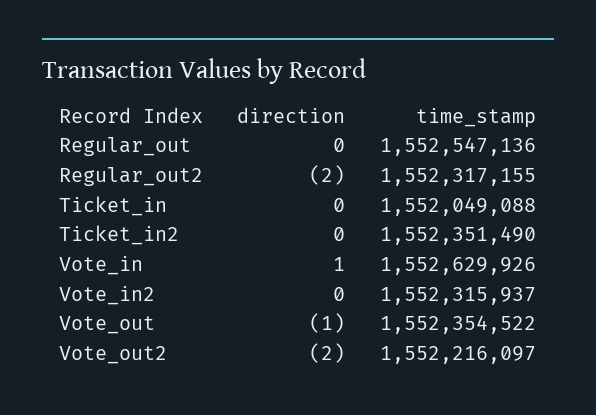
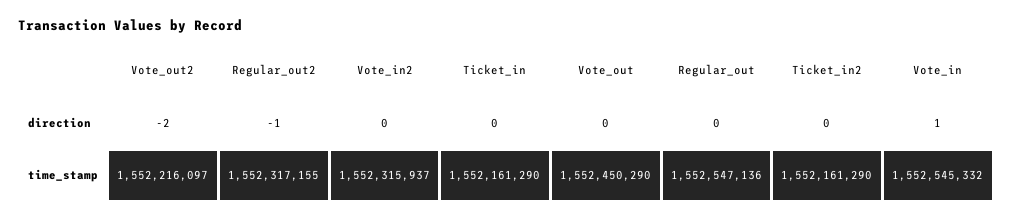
direction, Regular_out2: -2 -> -1
time_stamp, Ticket_in: 1552049088 -> 1552161290
time_stamp, Ticket_in2: 1552351490 -> 1552161290
time_stamp, Vote_in: 1552629926 -> 1552545332
direction, Vote_out: -1 -> 0
time_stamp, Vote_out: 1552354522 -> 1552450290

